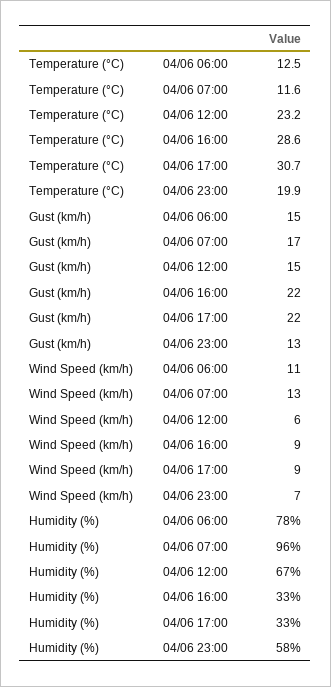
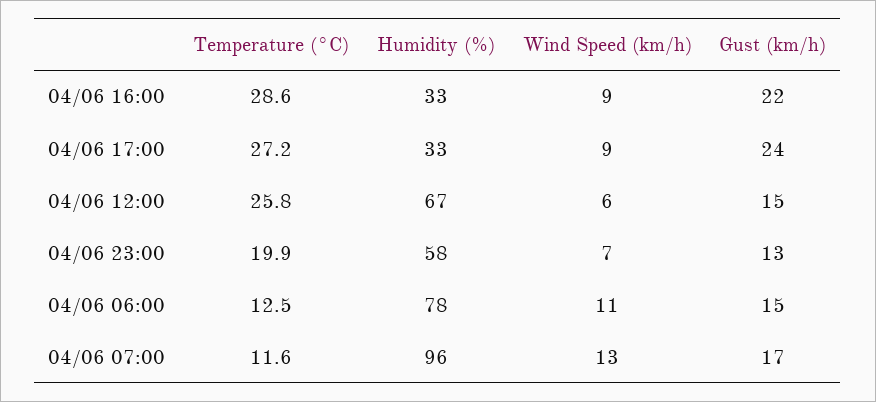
Temperature (°C), 04/06 12:00: 23.2 -> 25.8
Temperature (°C), 04/06 17:00: 30.7 -> 27.2
Gust (km/h), 04/06 17:00: 22 -> 24

